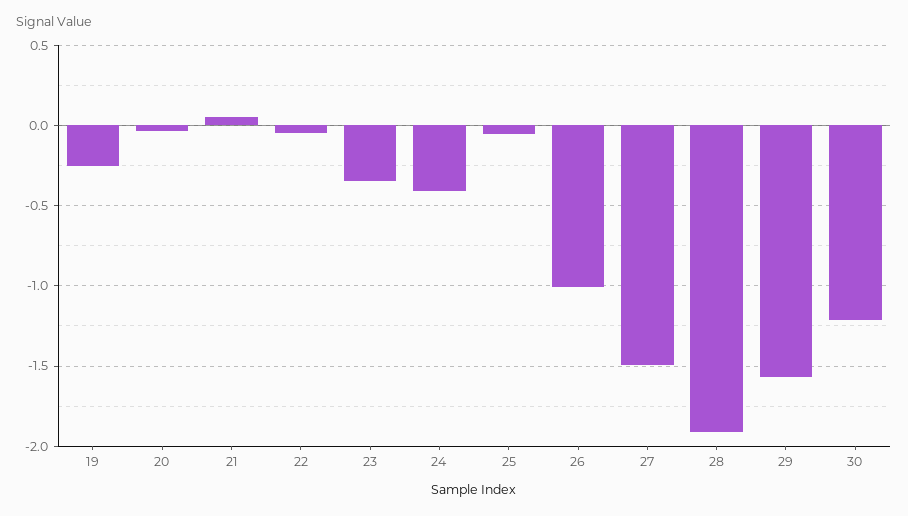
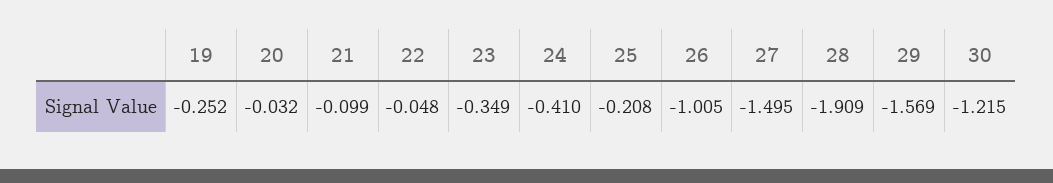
21: 0.05 -> -0.099
25: -0.05 -> -0.208

